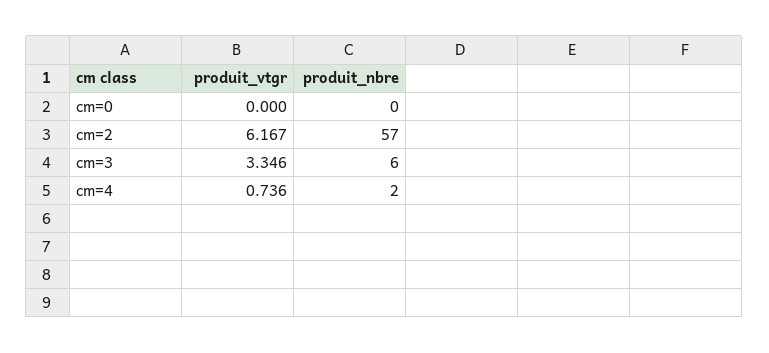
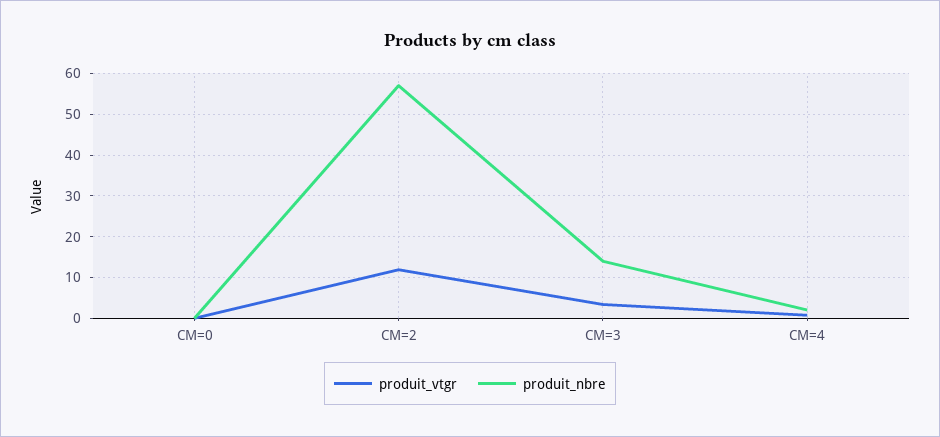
produit_vtgr, cm=2: 6.167 -> 12
produit_nbre, cm=3: 6 -> 14

